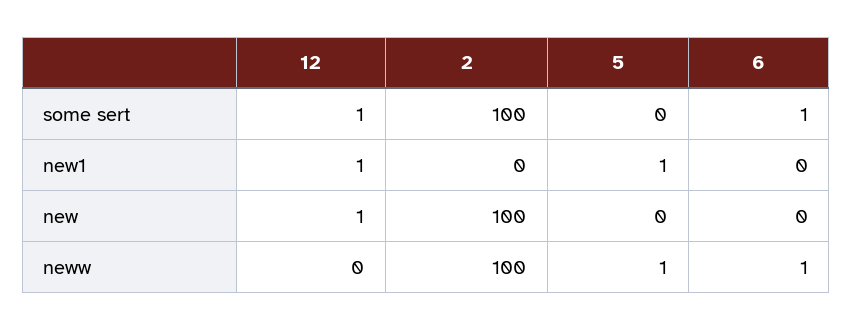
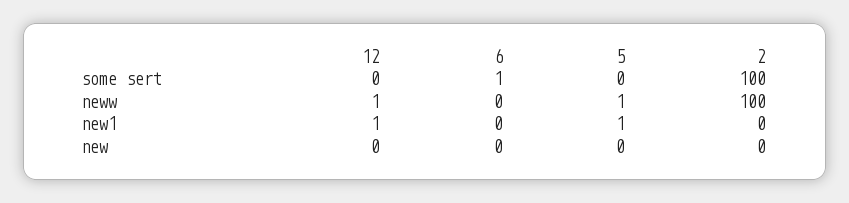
12, some sert: 1 -> 0
12, new: 1 -> 0
2, new: 100 -> 0
12, neww: 0 -> 1
6, neww: 1 -> 0

